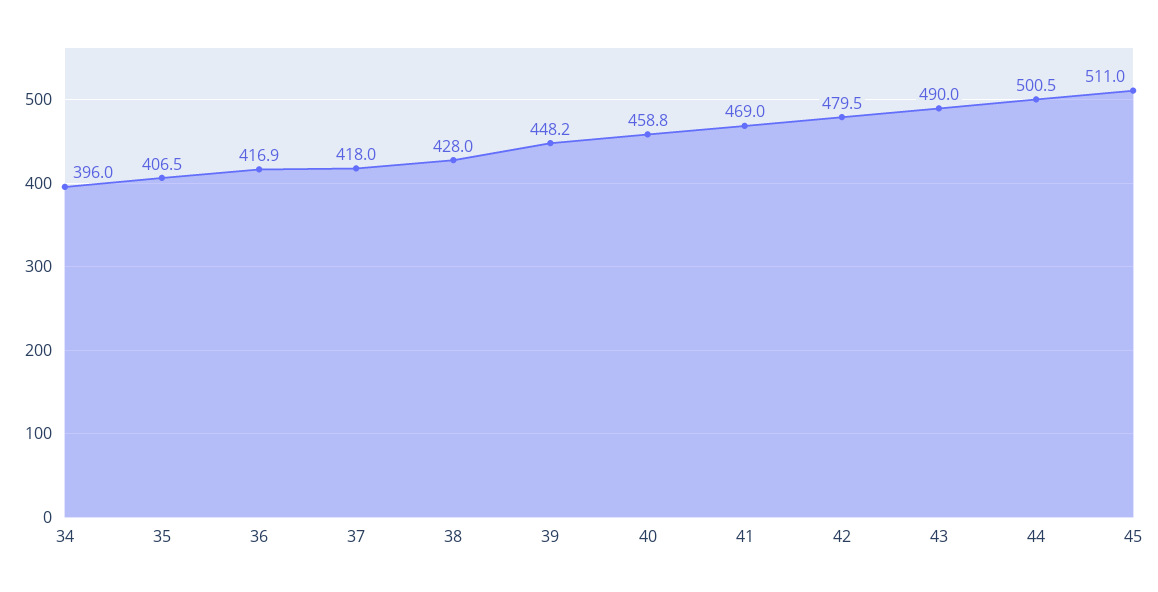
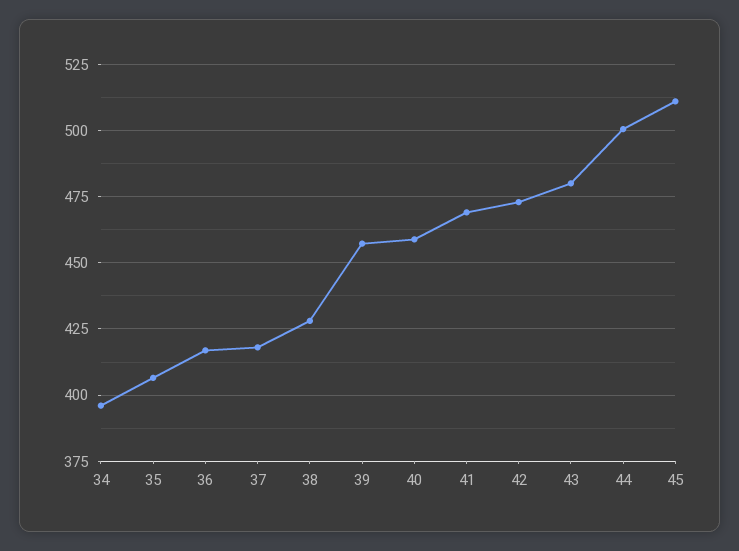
39: 448.2 -> 457.5
42: 479.5 -> 472.5
43: 490 -> 480

